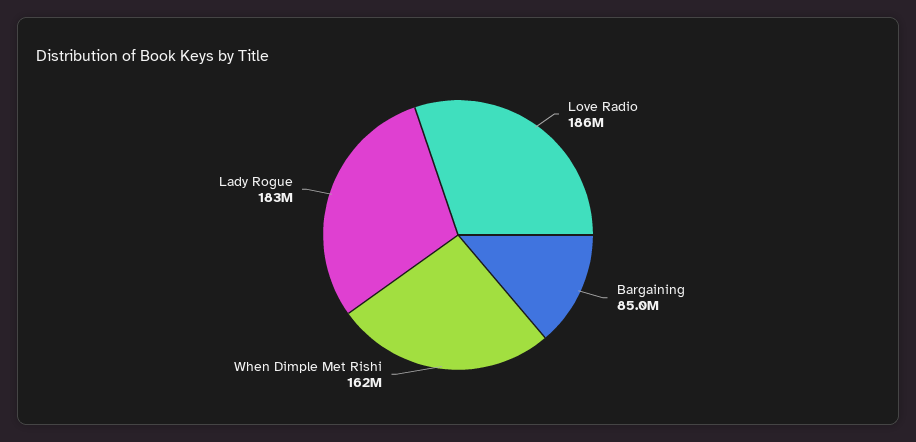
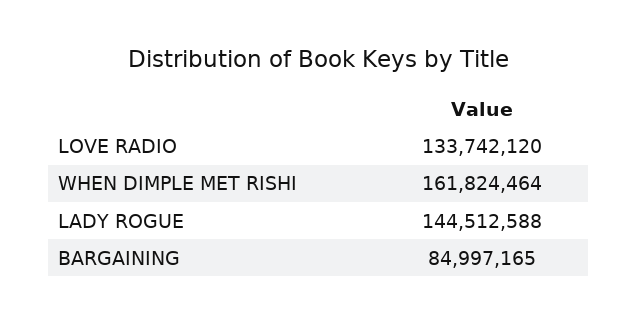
Love Radio: 186000000 -> 133742120
Lady Rogue: 183000000 -> 144512588

